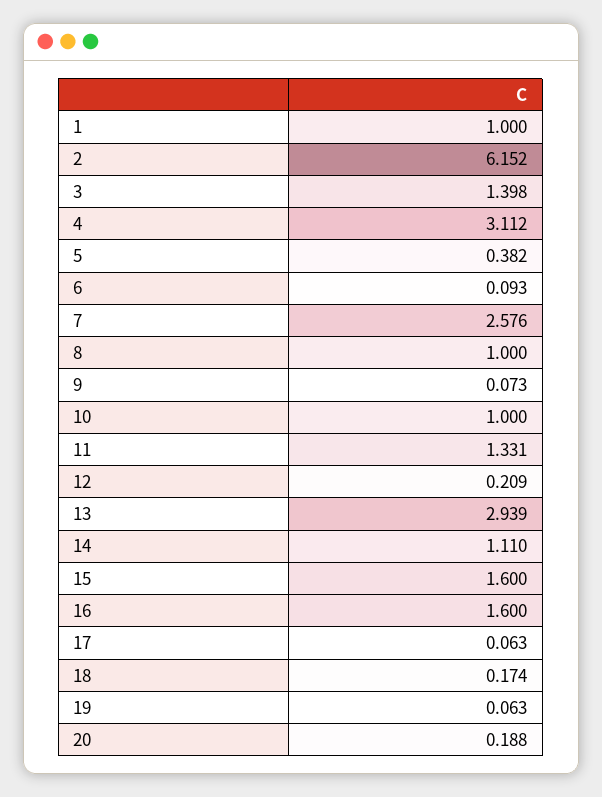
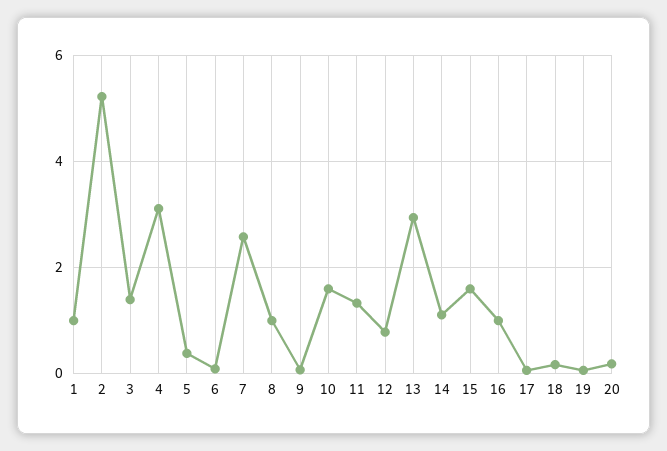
2: 6.152 -> 5.2
10: 1 -> 1.6
12: 0.209 -> 0.8
16: 1.6 -> 1

